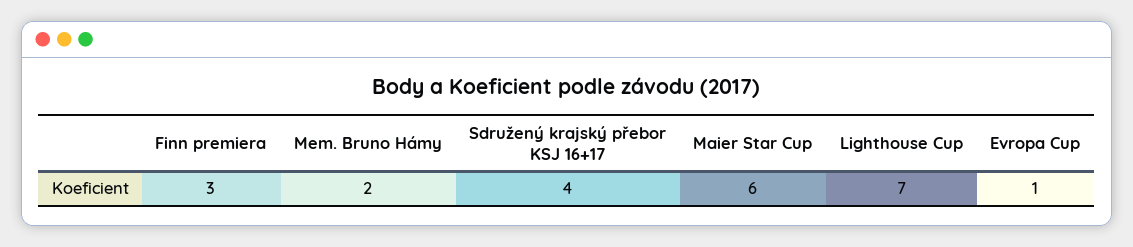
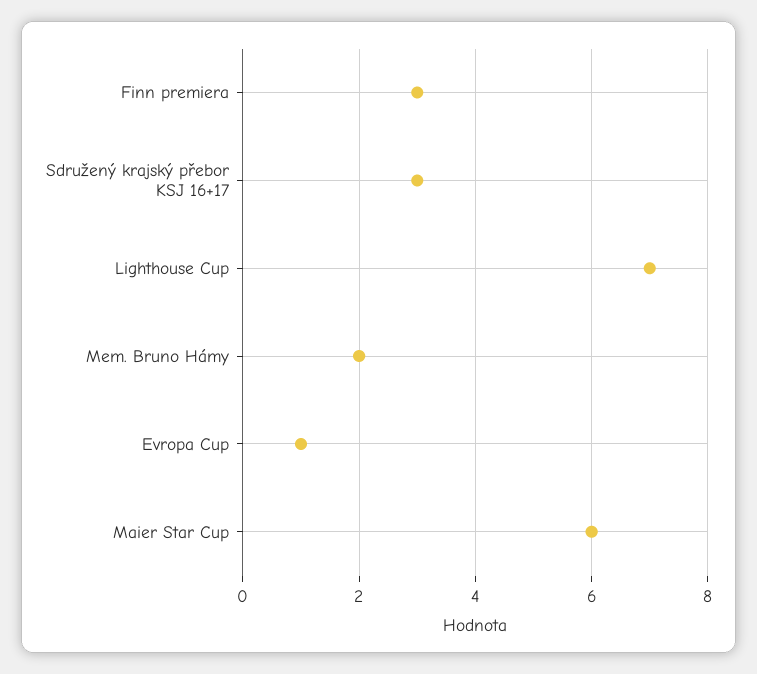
Sdružený krajský přebor KSJ 16+17: 4 -> 3

